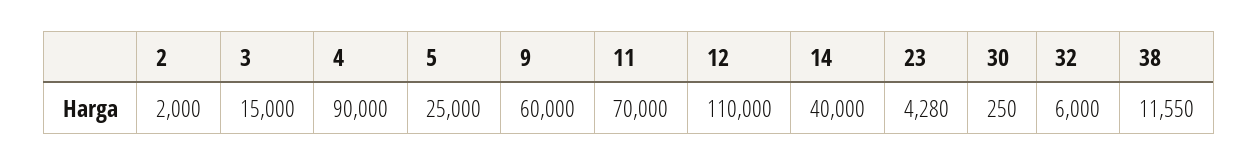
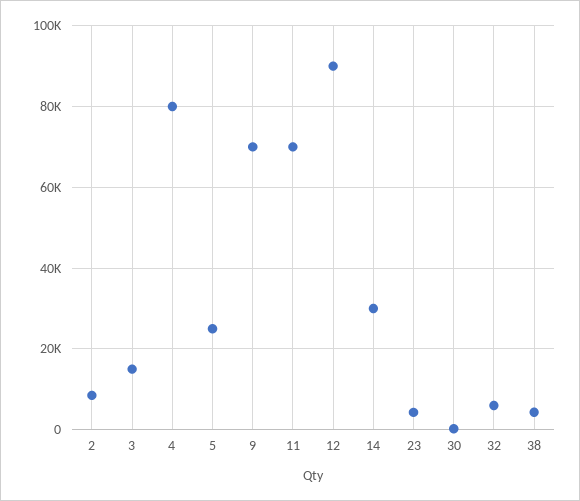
2: 2000 -> 8000
4: 90000 -> 80000
9: 60000 -> 70000
12: 110000 -> 90000
14: 40000 -> 30000
38: 11550 -> 4000

